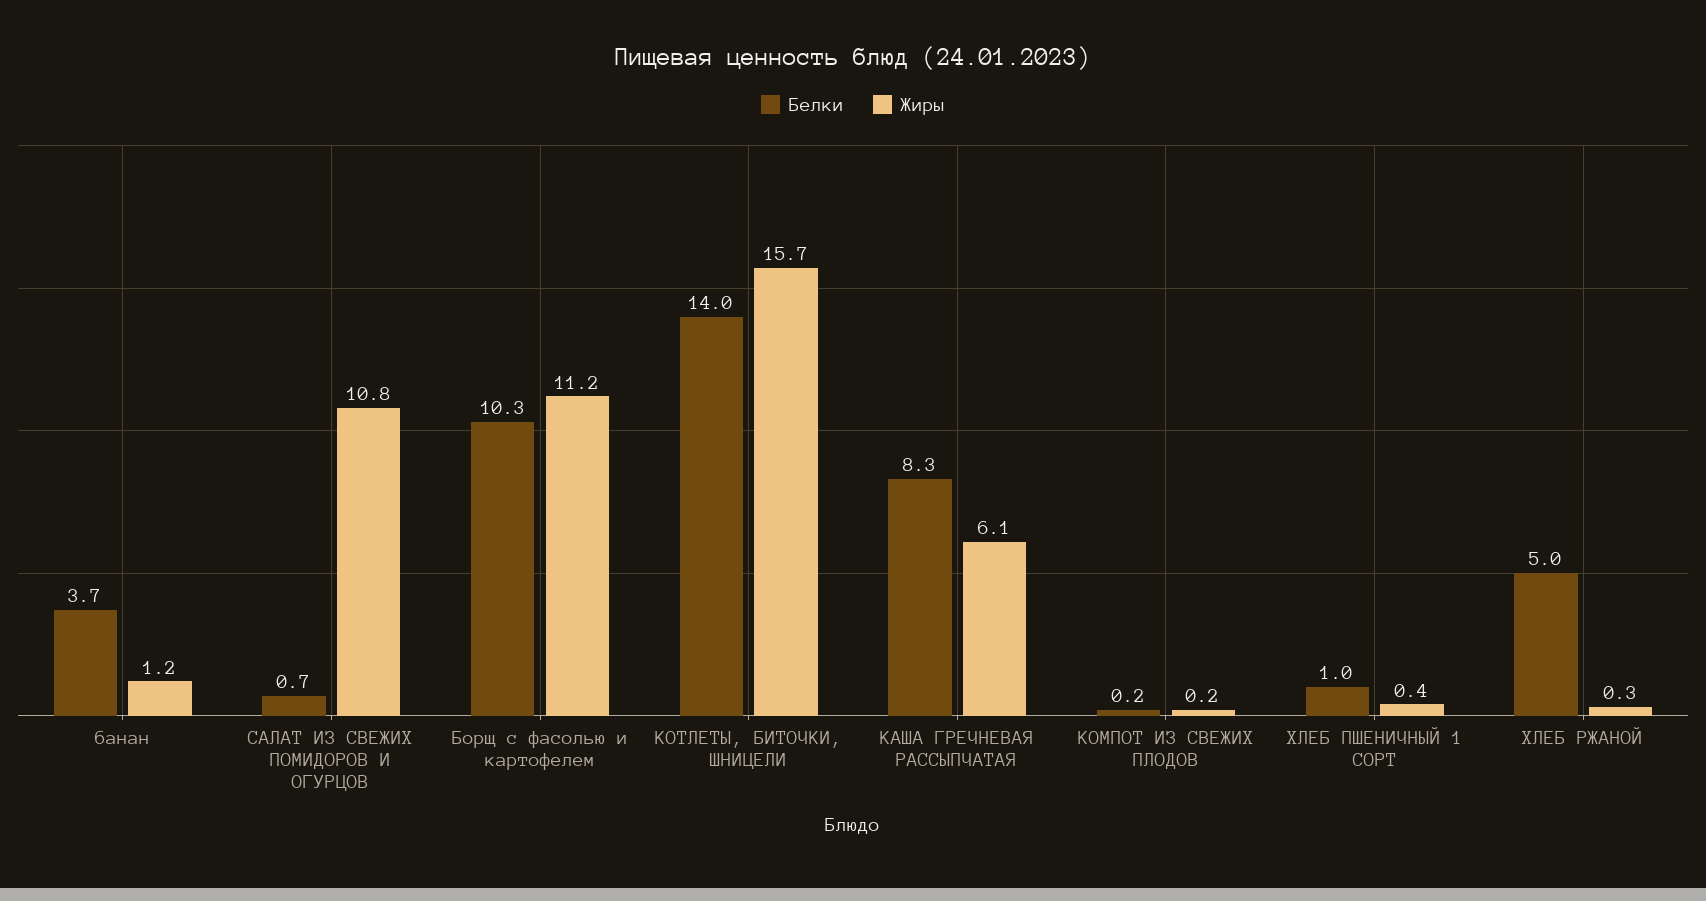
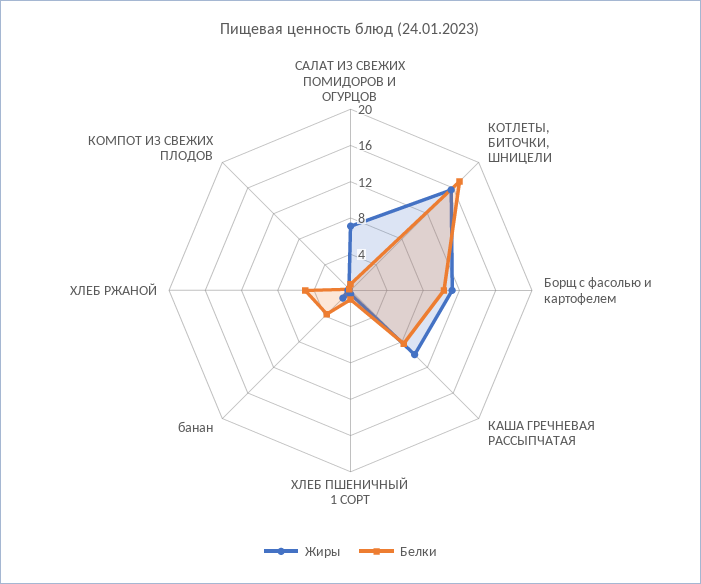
Жиры, САЛАТ ИЗ СВЕЖИХ ПОМИДОРОВ И ОГУРЦОВ: 10.8 -> 7
Белки, КОТЛЕТЫ, БИТОЧКИ, ШНИЦЕЛИ: 14 -> 17
Жиры, КАША ГРЕЧНЕВАЯ РАССЫПЧАТАЯ: 6.1 -> 10

